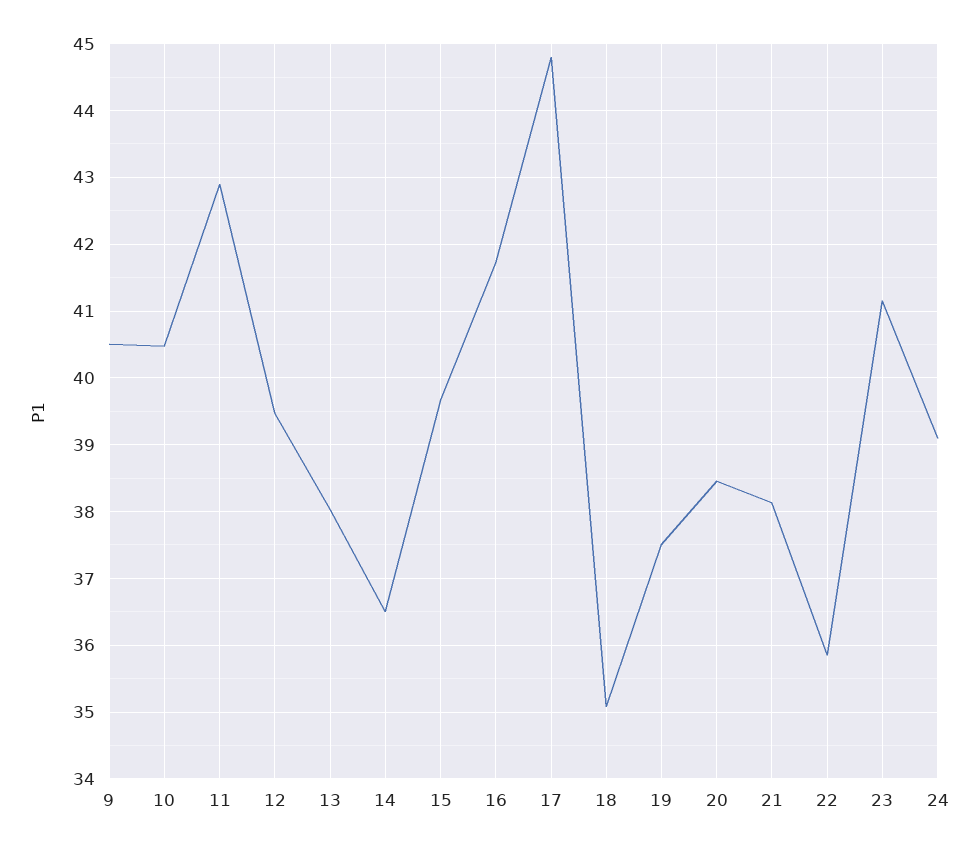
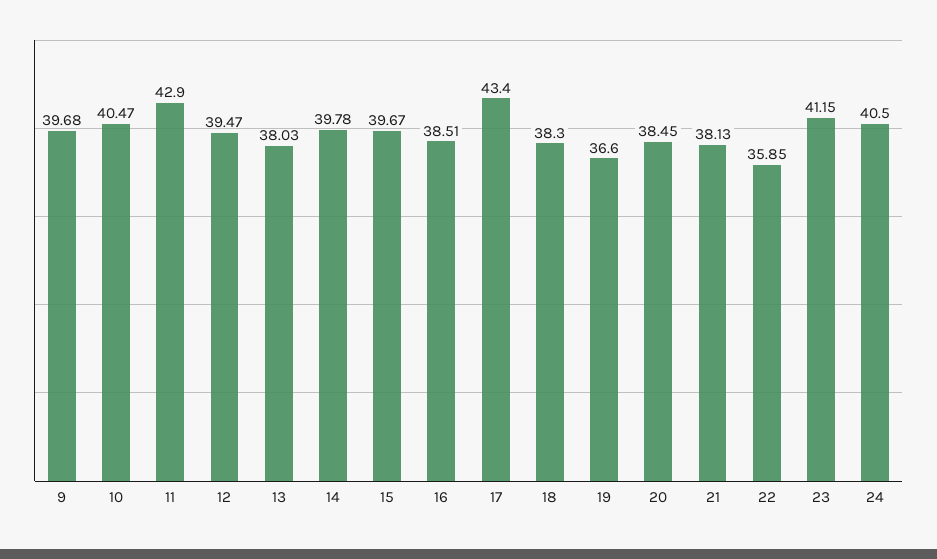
9: 40.5 -> 39.68
14: 36.5 -> 39.78
16: 41.7 -> 38.51
17: 44.8 -> 43.4
18: 35.1 -> 38.3
19: 37.5 -> 36.6
24: 39.1 -> 40.5

